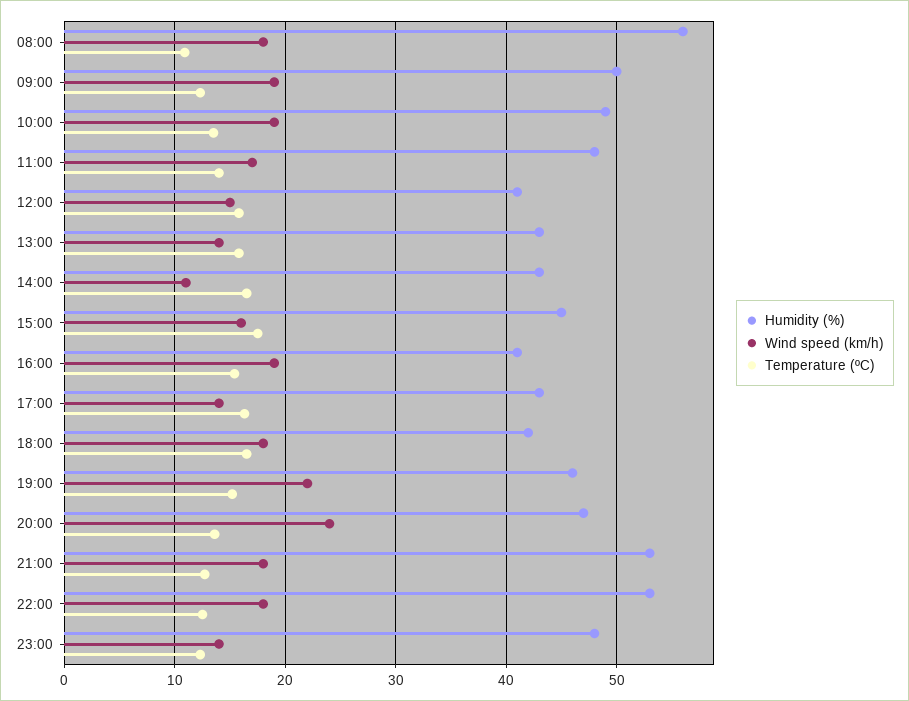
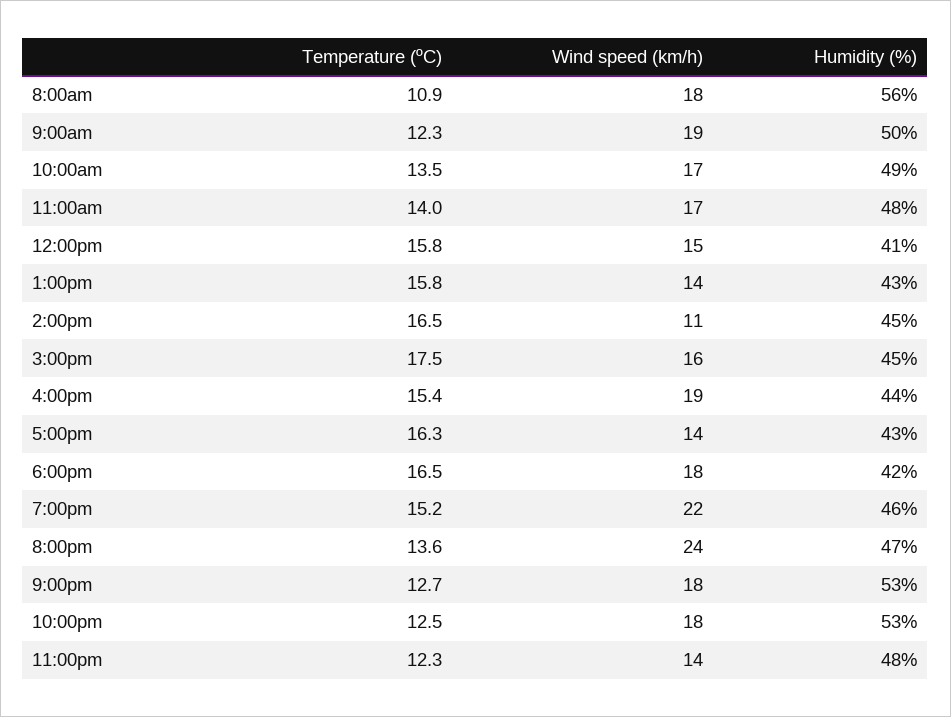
Wind speed (km/h), 10:00: 19 -> 17
Humidity (%), 14:00: 43 -> 45
Humidity (%), 16:00: 41 -> 44

